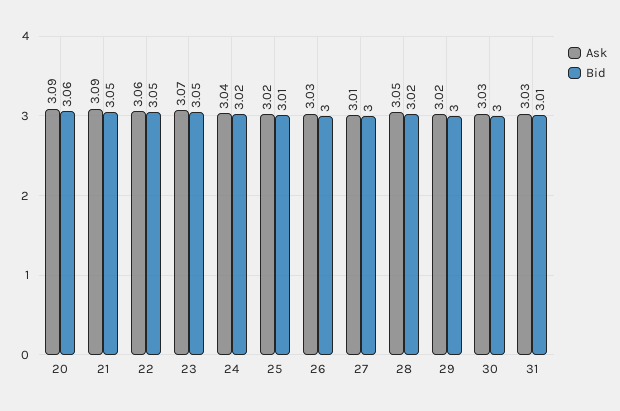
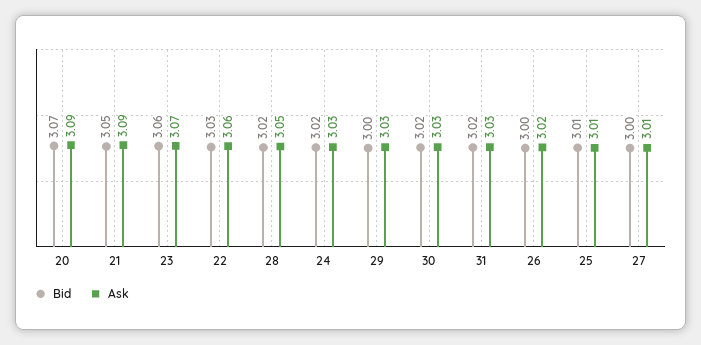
Bid, 20: 3.06 -> 3.07
Bid, 22: 3.05 -> 3.03
Bid, 23: 3.05 -> 3.06
Ask, 24: 3.04 -> 3.03
Ask, 25: 3.02 -> 3.01
Ask, 26: 3.03 -> 3.02
Ask, 29: 3.02 -> 3.03
Bid, 30: 3 -> 3.02
Bid, 31: 3.01 -> 3.02

